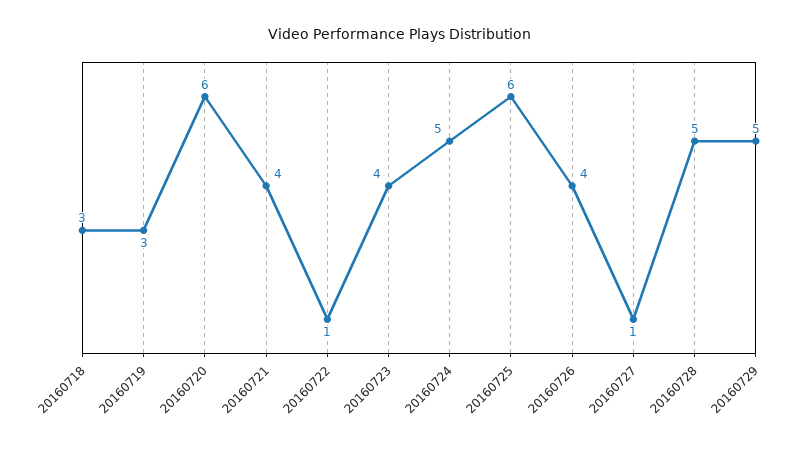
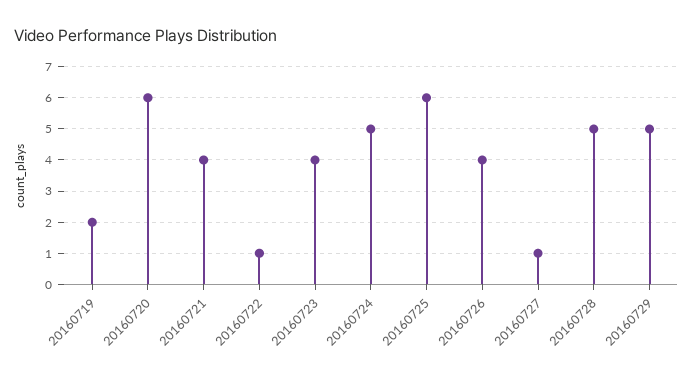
20160718: 3 -> none
20160719: 3 -> 2

